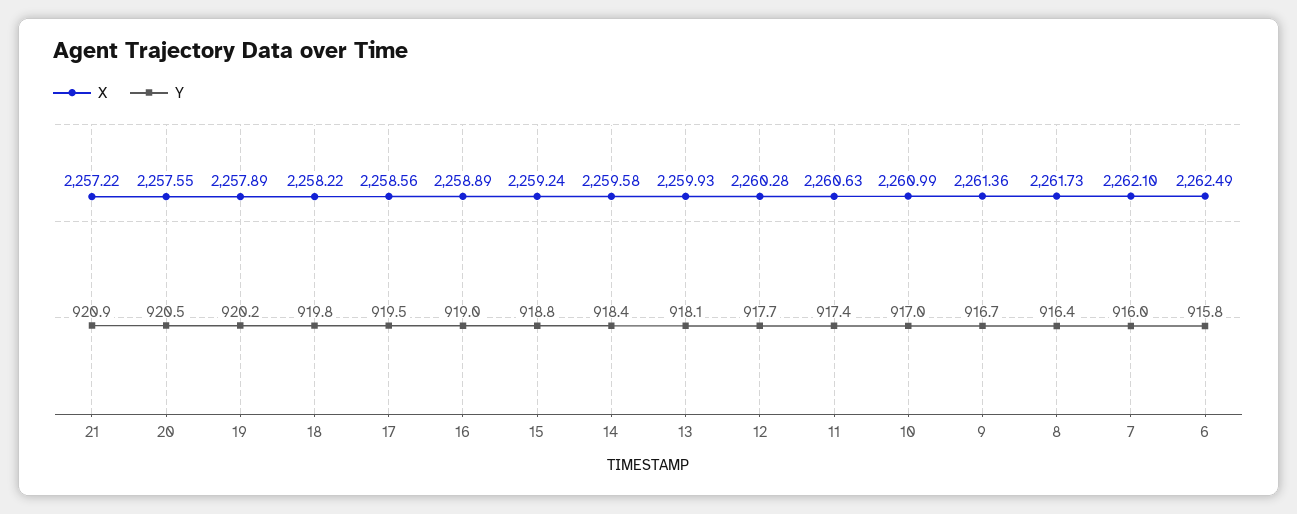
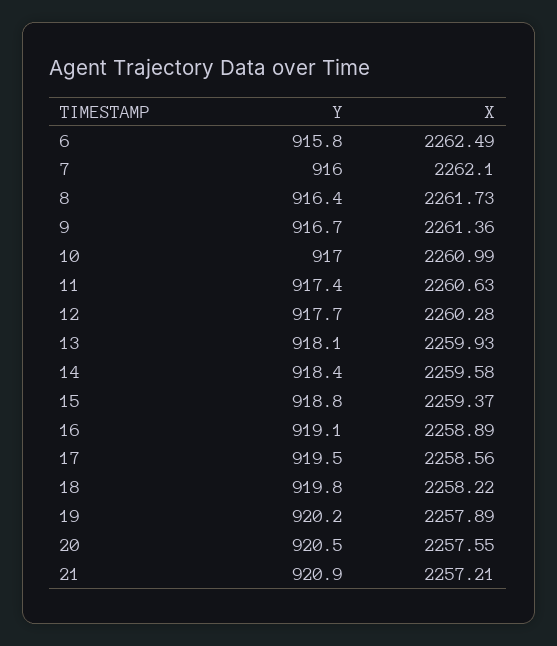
X, 21: 2257.22 -> 2257.21
Y, 16: 919 -> 919.1
X, 15: 2259.24 -> 2259.37

